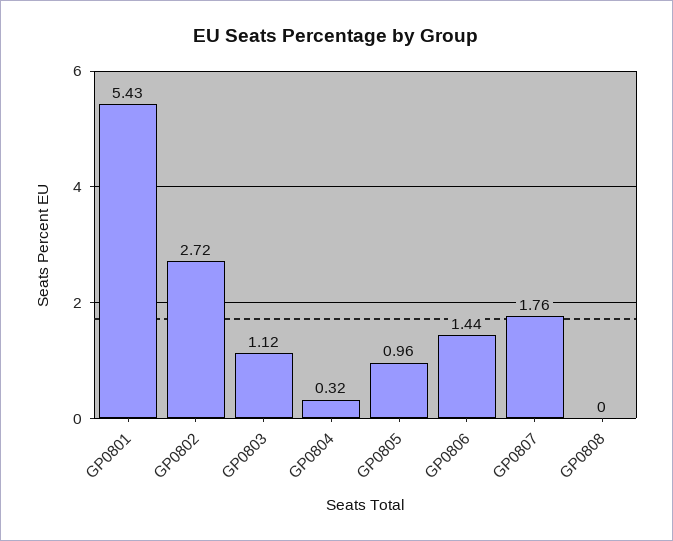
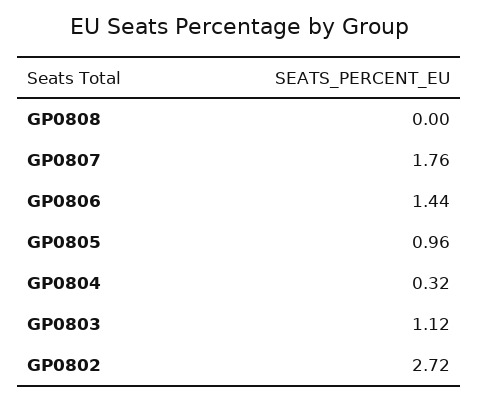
GP0801: 5.43 -> none

